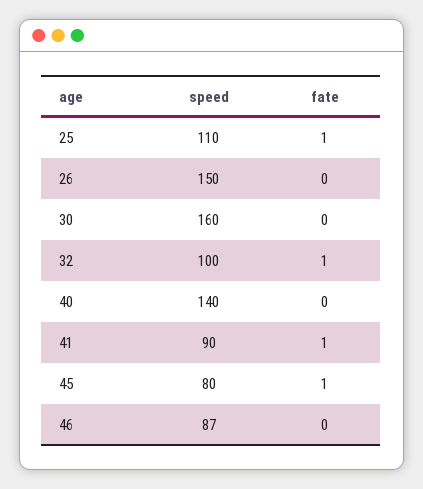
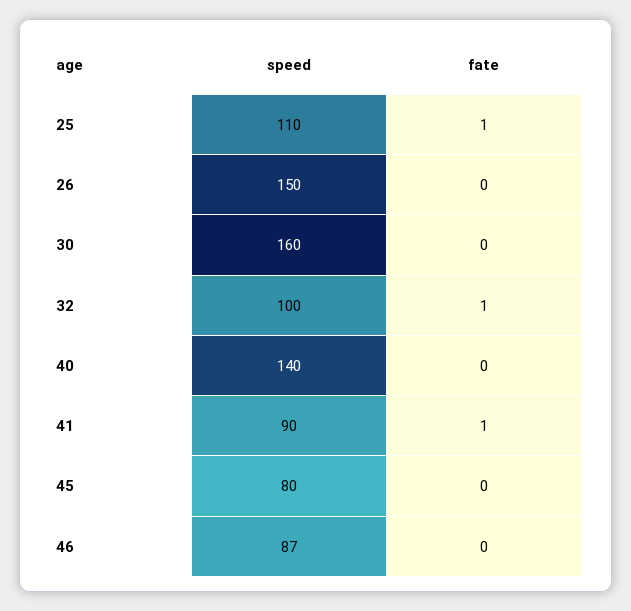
fate, 45: 1 -> 0

